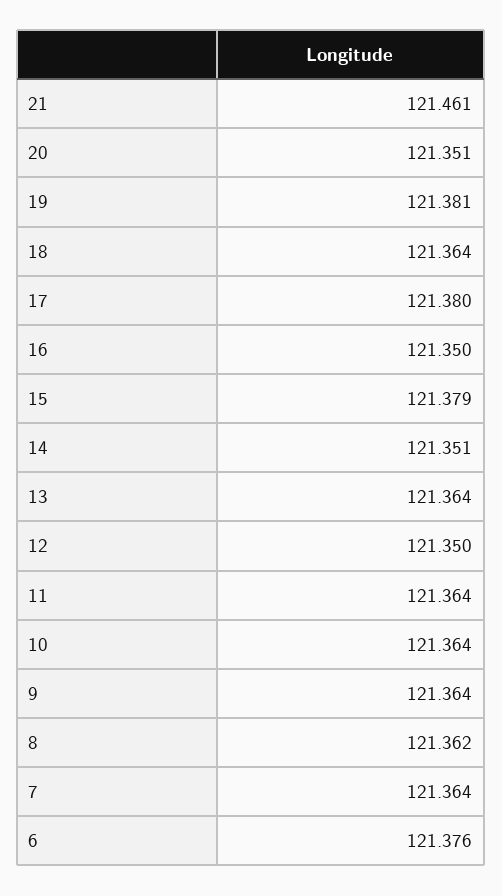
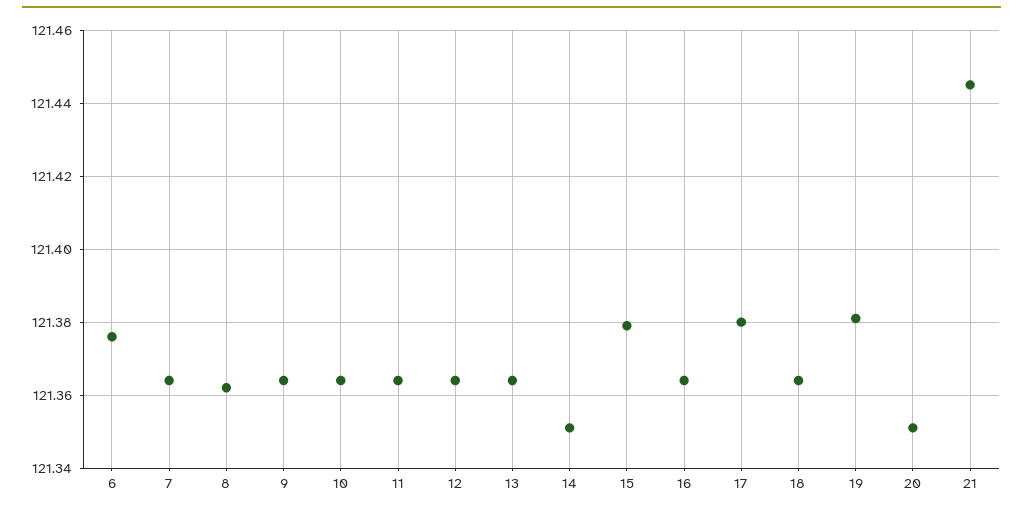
21: 121.461 -> 121.445
16: 121.35 -> 121.365
12: 121.35 -> 121.365

